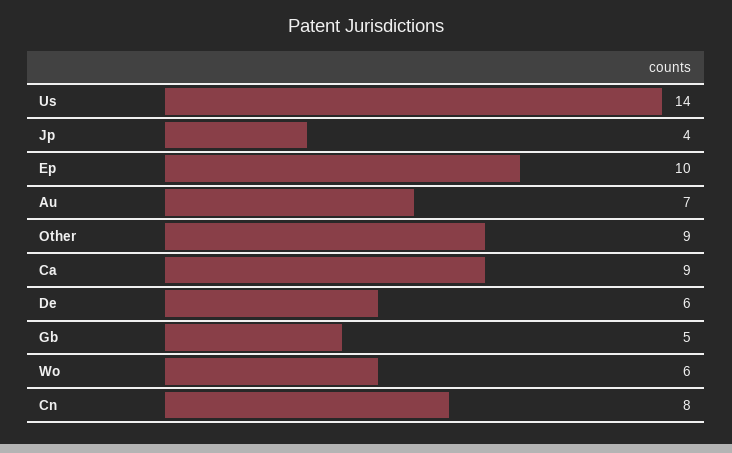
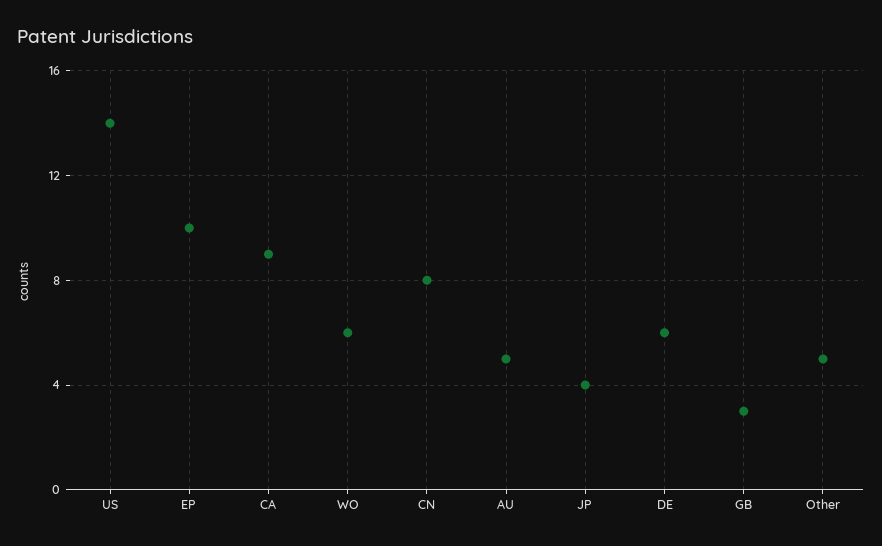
Au: 7 -> 5
Other: 9 -> 5
Gb: 5 -> 3

